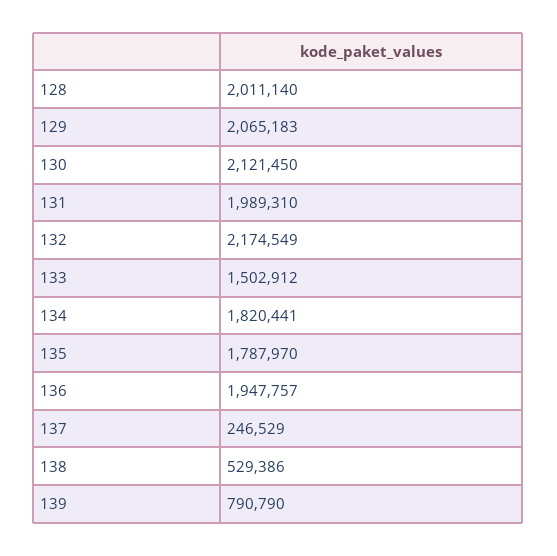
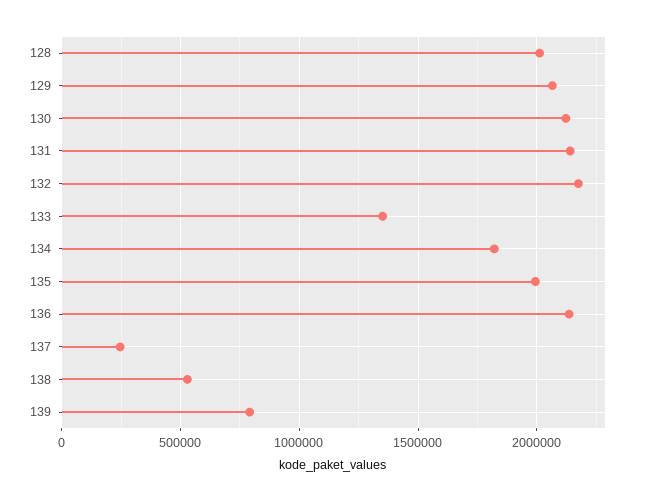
131: 1989310 -> 2150000
133: 1502912 -> 1350000
135: 1787970 -> 2000000
136: 1947757 -> 2150000

